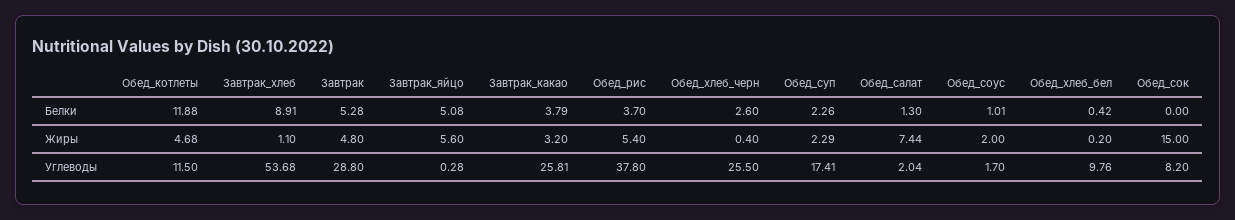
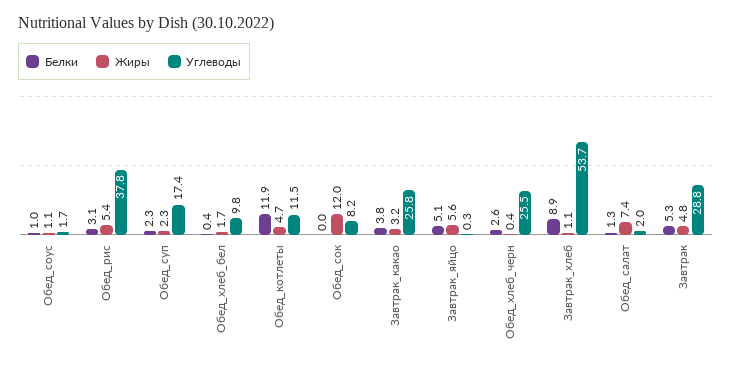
Белки, Обед_рис: 3.7 -> 3.1
Жиры, Обед_соус: 2 -> 1.1
Жиры, Обед_хлеб_бел: 0.2 -> 1.7
Жиры, Обед_сок: 15 -> 12

